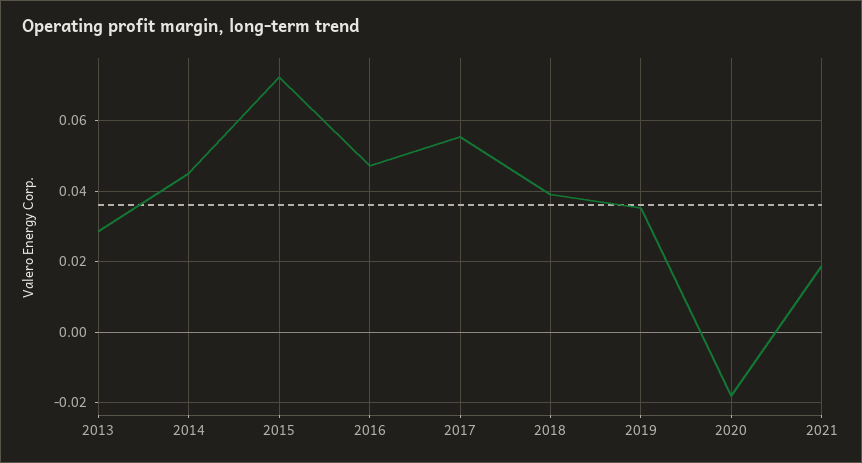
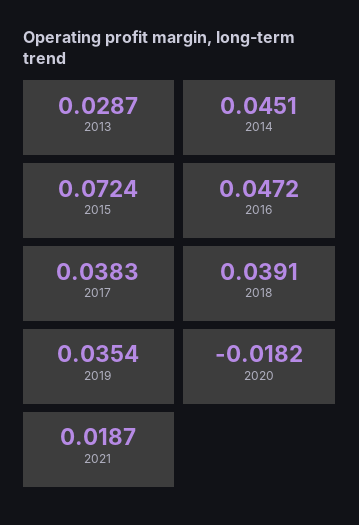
2017: 0.056 -> 0.0383

